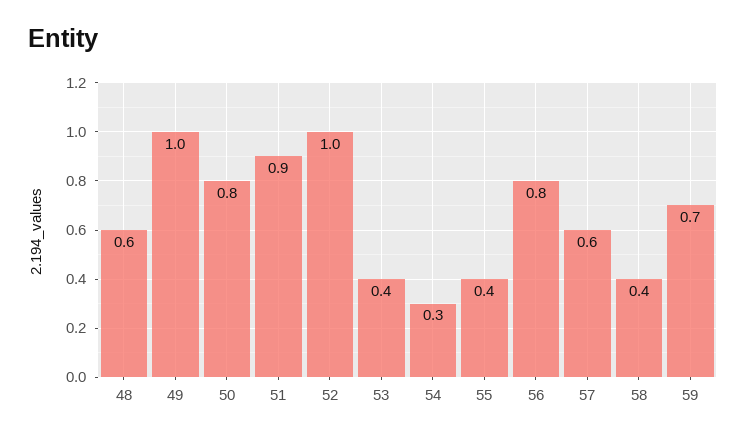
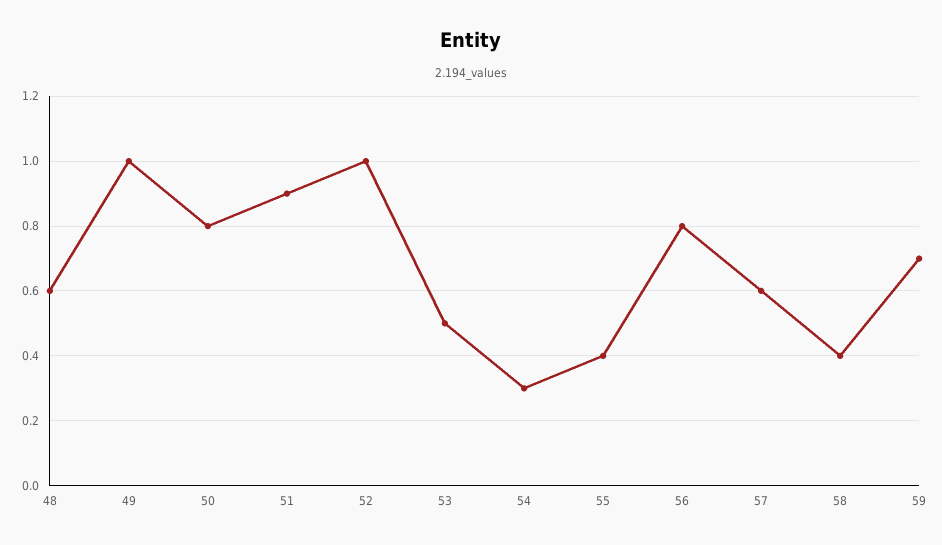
53: 0.4 -> 0.5

